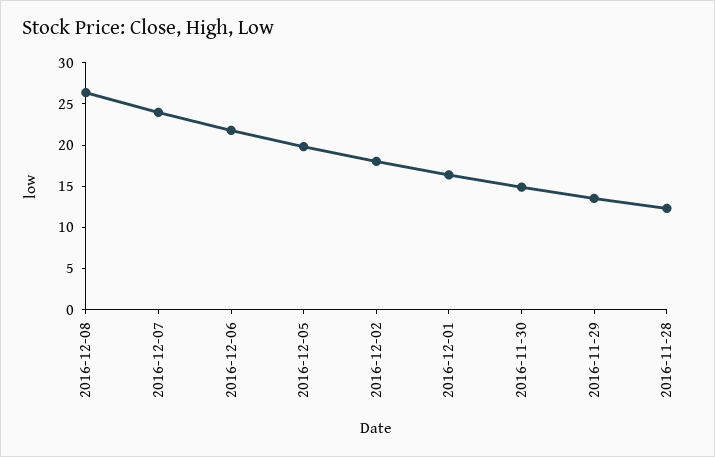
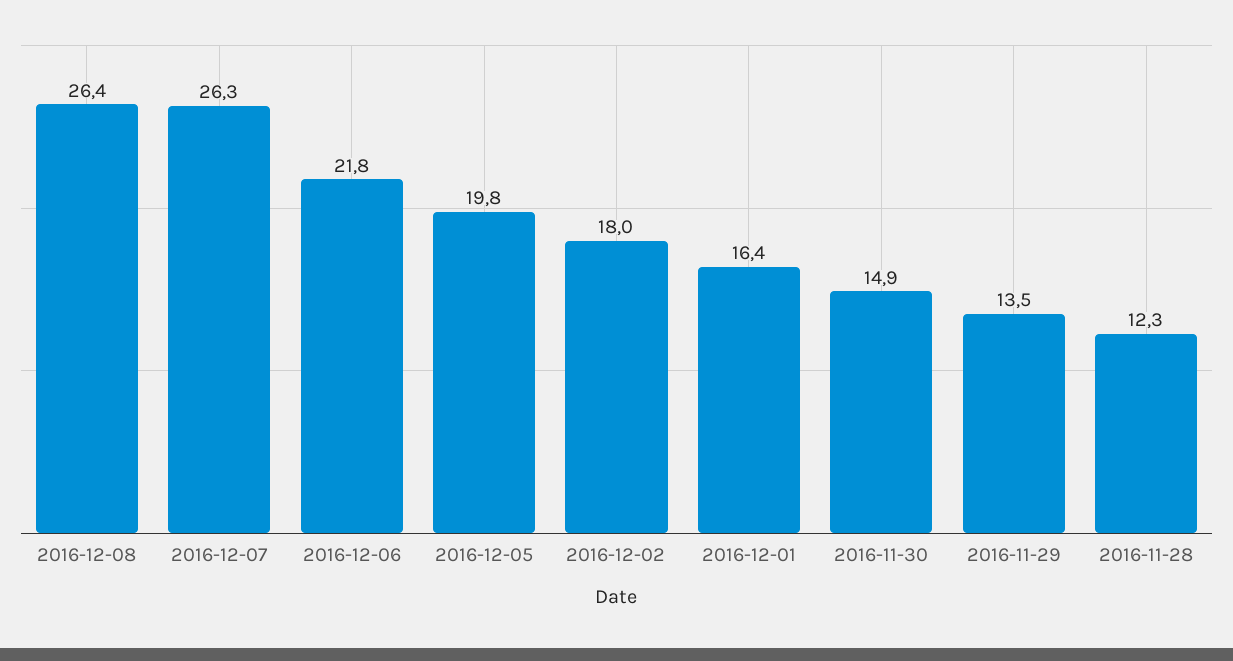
2016-12-07: 24 -> 26.3

